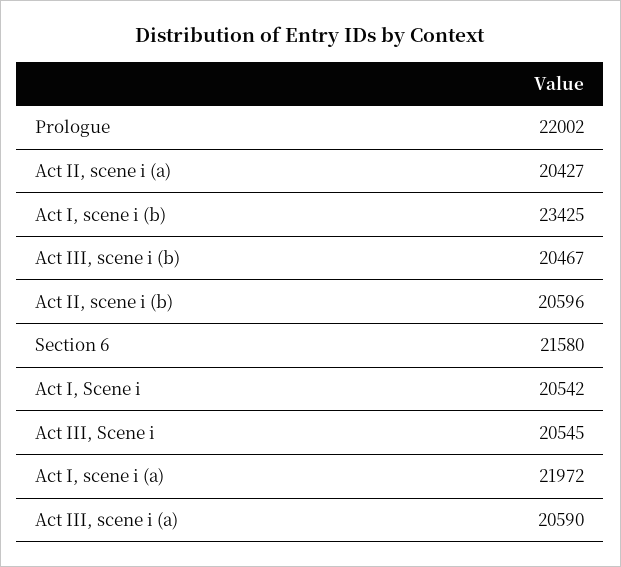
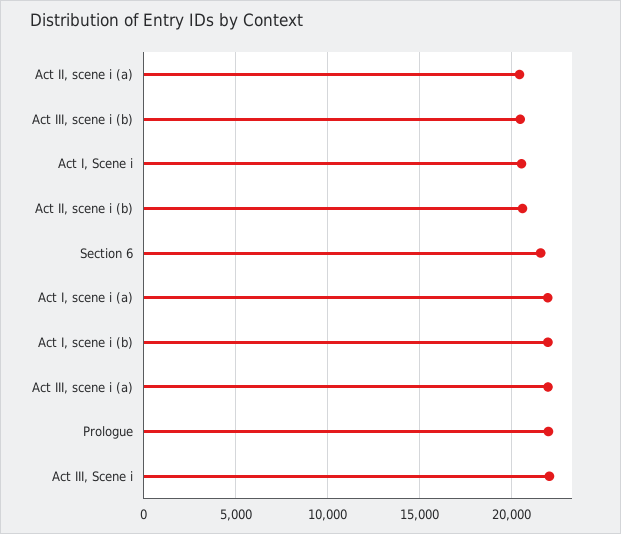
Act I, scene i (b): 23425 -> 22000
Act III, Scene i: 20545 -> 22000
Act III, scene i (a): 20590 -> 22000

